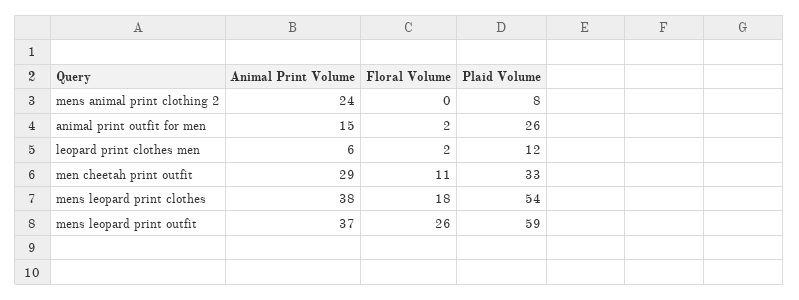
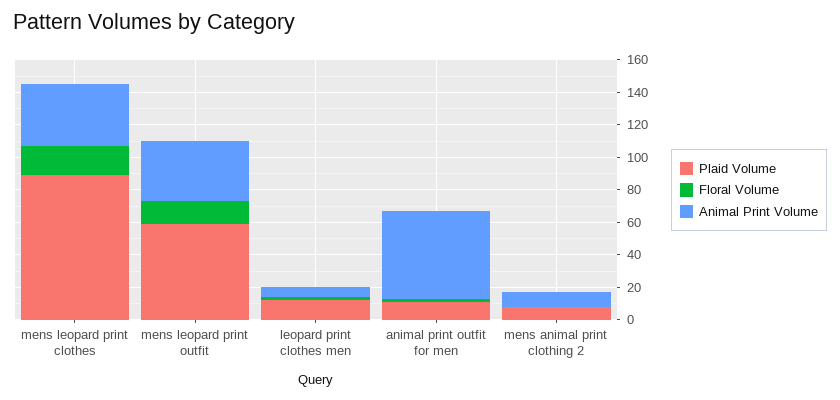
Animal Print Volume, mens animal print clothing 2: 24 -> 10
Animal Print Volume, animal print outfit for men: 15 -> 55
Plaid Volume, animal print outfit for men: 26 -> 10
Animal Print Volume, men cheetah print outfit: 29 -> none
Floral Volume, men cheetah print outfit: 11 -> none
Plaid Volume, men cheetah print outfit: 33 -> none
Plaid Volume, mens leopard print clothes: 54 -> 90
Floral Volume, mens leopard print outfit: 26 -> 15

